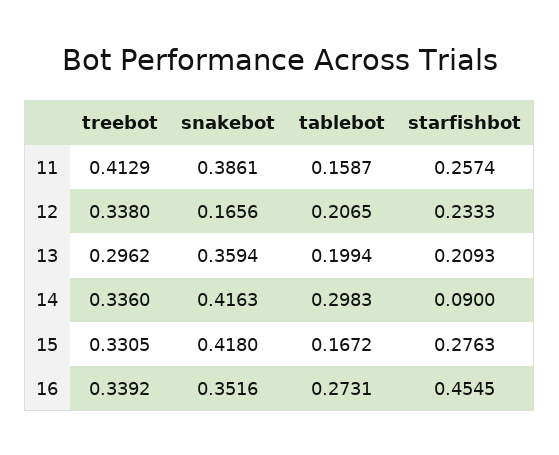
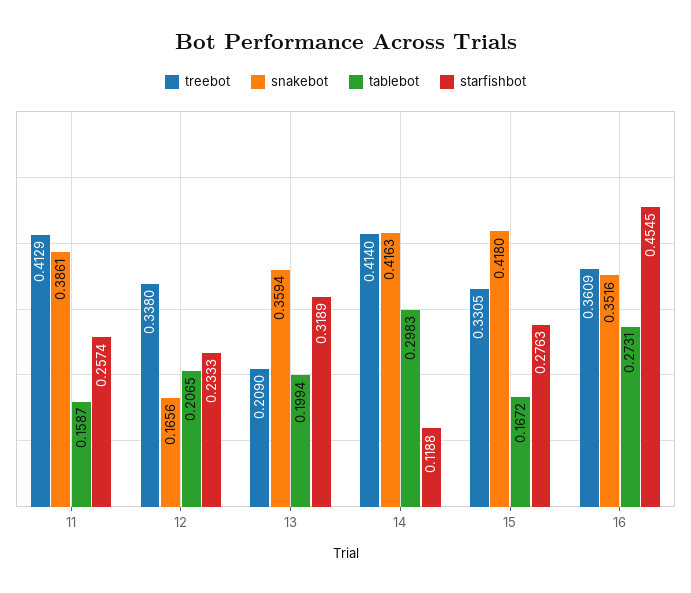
treebot, 13: 0.2962 -> 0.209
starfishbot, 13: 0.2093 -> 0.3189
treebot, 14: 0.336 -> 0.414
starfishbot, 14: 0.09 -> 0.1188
treebot, 16: 0.3392 -> 0.3609

